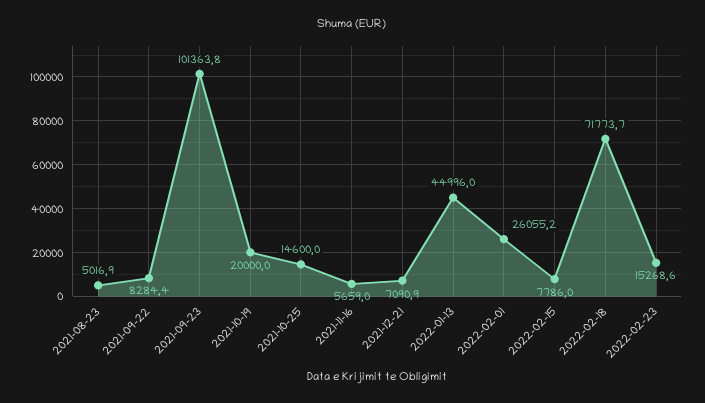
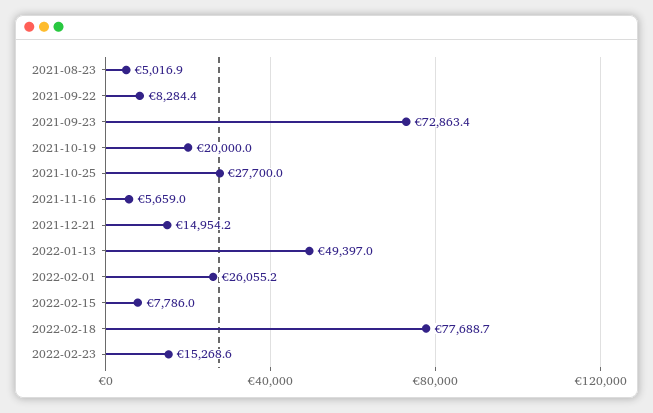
2021-09-23: 101363.8 -> 72863.4
2021-10-25: 14600 -> 27700
2021-12-21: 7090.9 -> 14954.2
2022-01-13: 44996 -> 49397
2022-02-18: 71773.7 -> 77688.7

